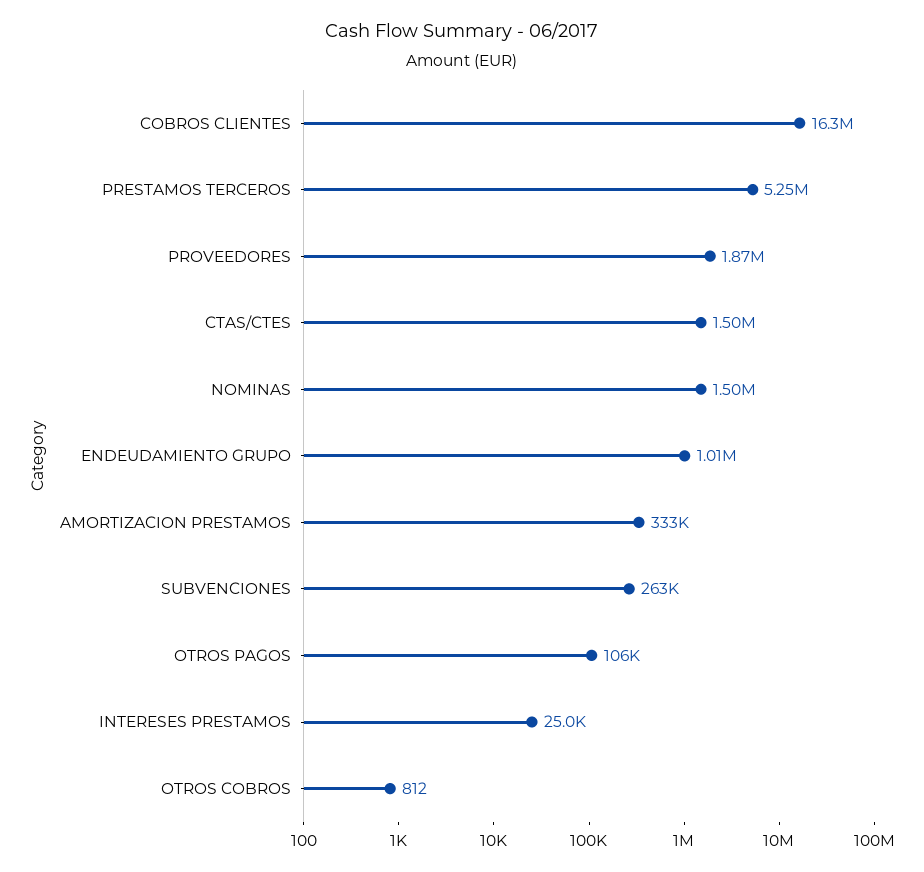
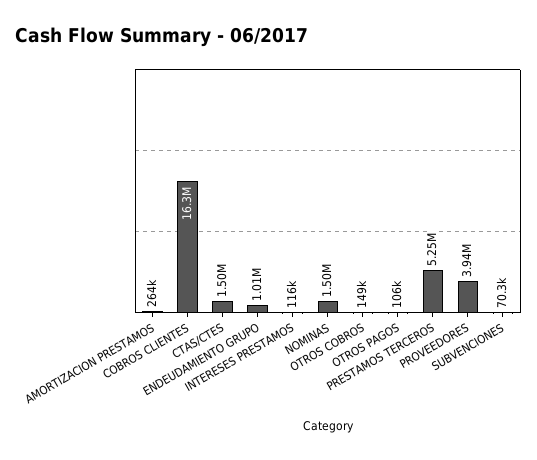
PROVEEDORES: 1870000 -> 3940000
AMORTIZACION PRESTAMOS: 333000 -> 264000
SUBVENCIONES: 263000 -> 70300
INTERESES PRESTAMOS: 25000 -> 116000
OTROS COBROS: 812 -> 149000

